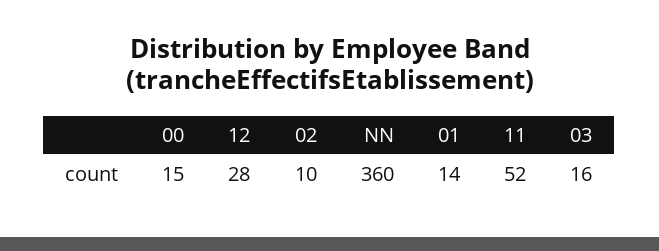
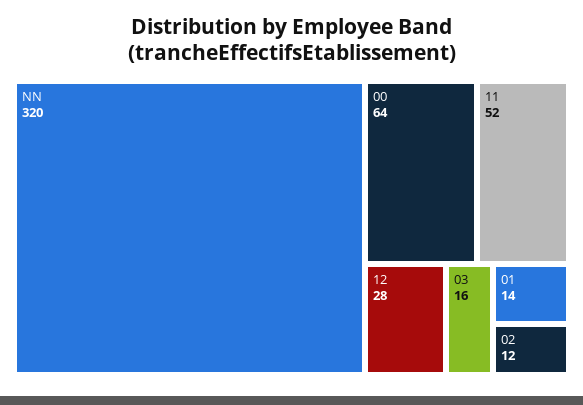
00: 15 -> 64
02: 10 -> 12
NN: 360 -> 320

